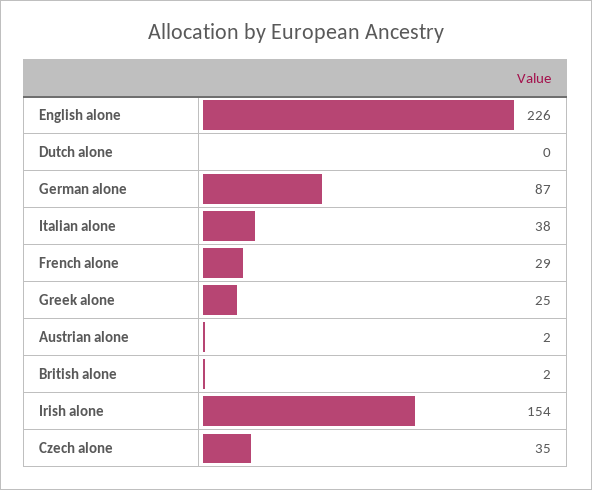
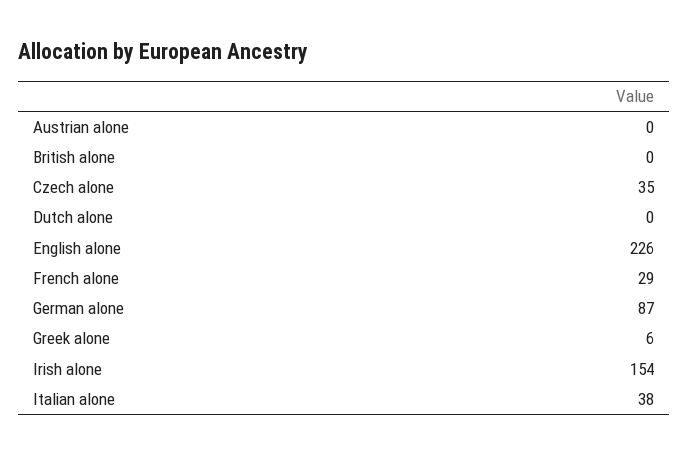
Greek alone: 25 -> 6
Austrian alone: 2 -> 0
British alone: 2 -> 0

